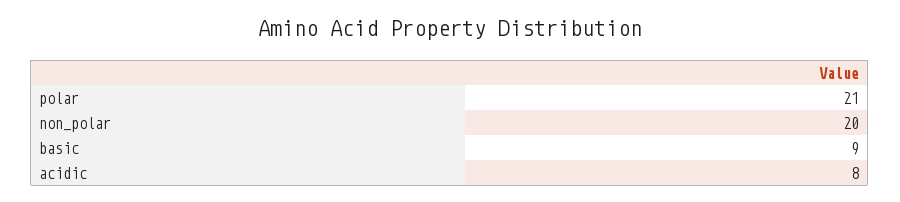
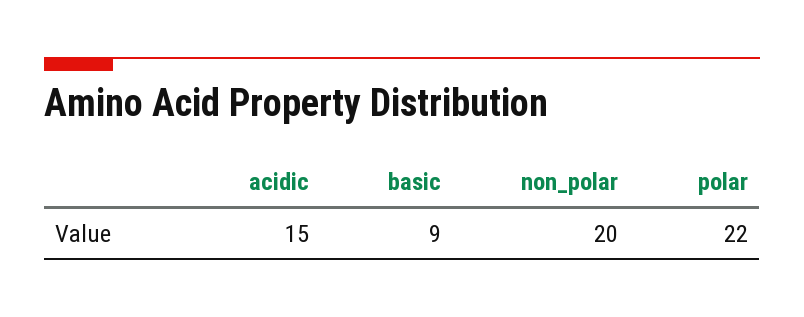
polar: 21 -> 22
acidic: 8 -> 15

